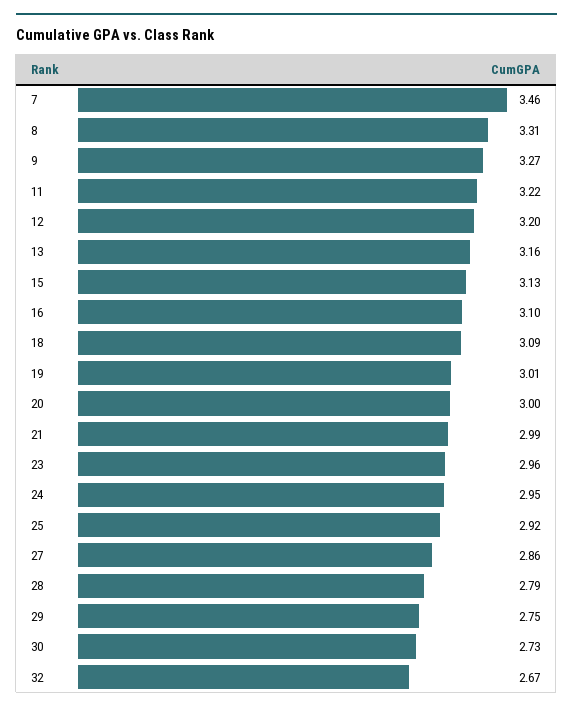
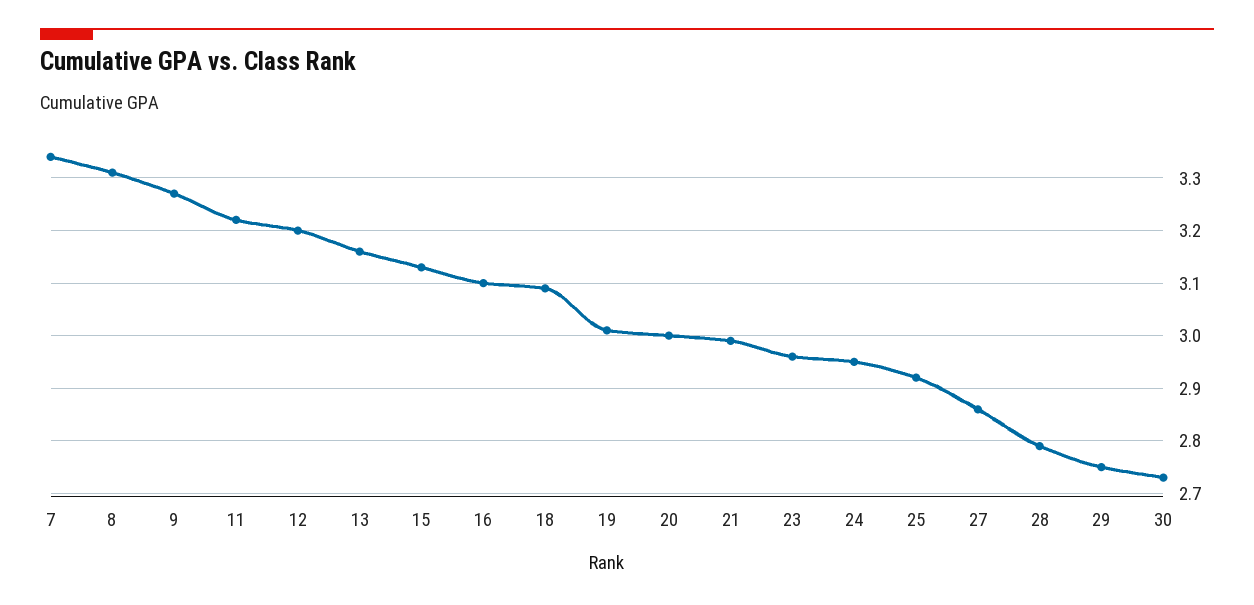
7: 3.46 -> 3.35
32: 2.67 -> none

